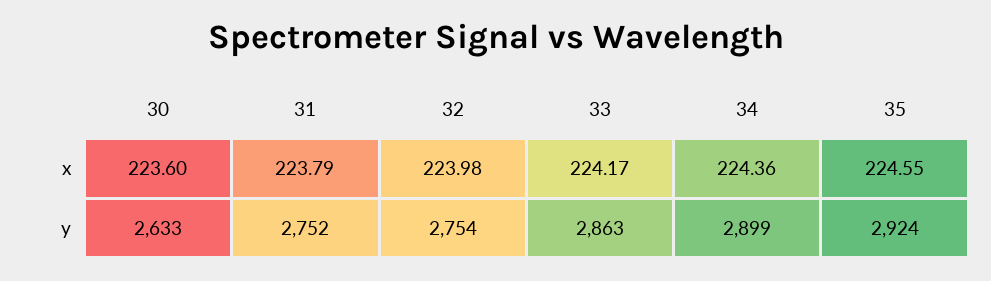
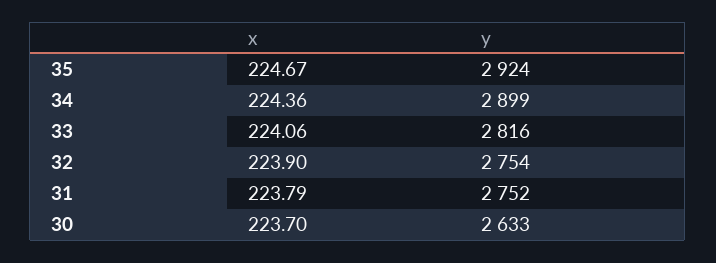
30, x: 223.6 -> 223.7
32, x: 223.98 -> 223.9
33, x: 224.17 -> 224.06
35, x: 224.55 -> 224.67
33, y: 2863 -> 2816

